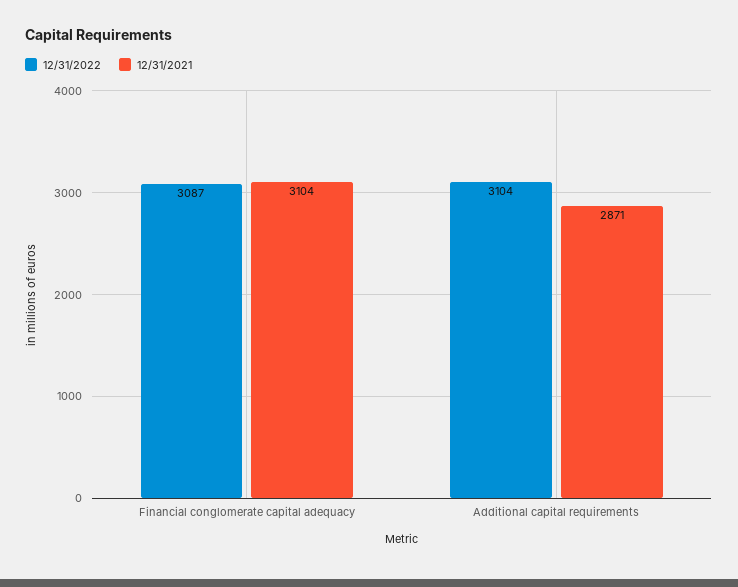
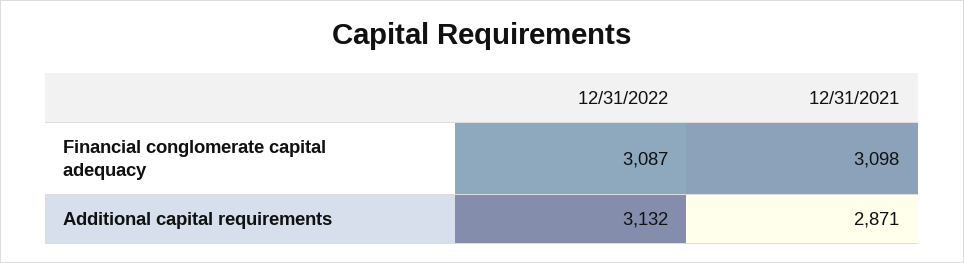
12/31/2021, Financial conglomerate capital adequacy: 3104 -> 3098
12/31/2022, Additional capital requirements: 3104 -> 3132

